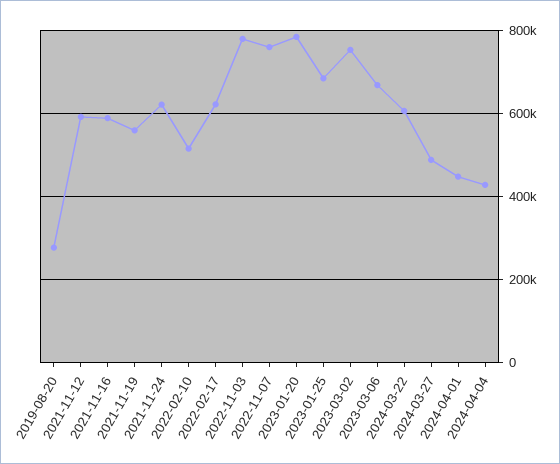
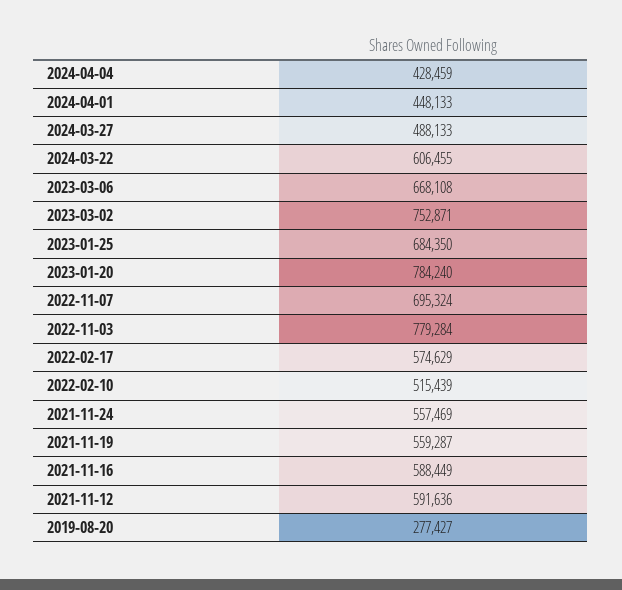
2021-11-24: 620000 -> 557469
2022-02-17: 620000 -> 574629
2022-11-07: 760000 -> 695324

